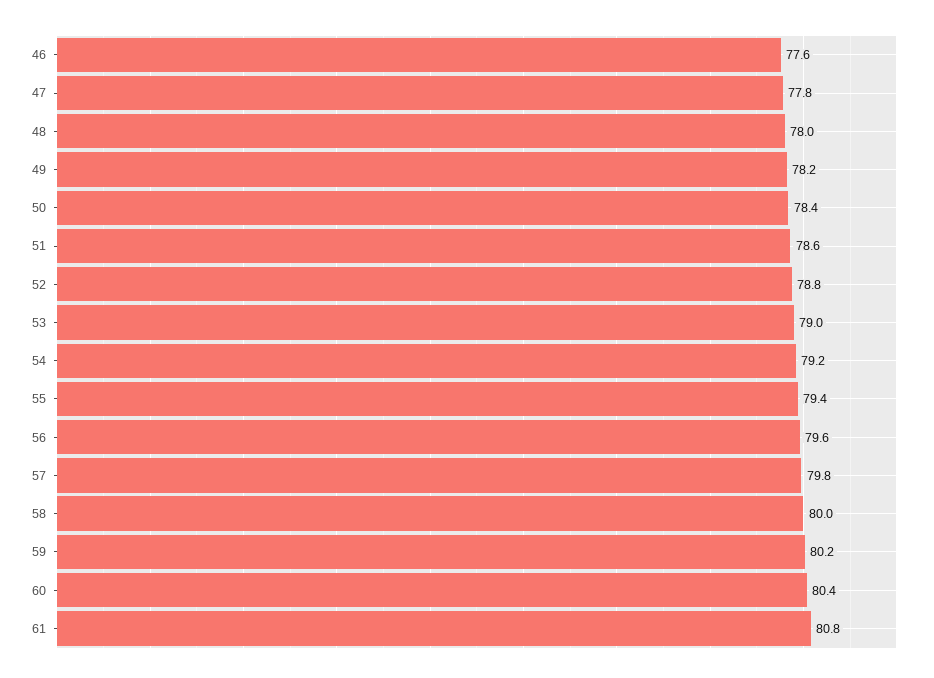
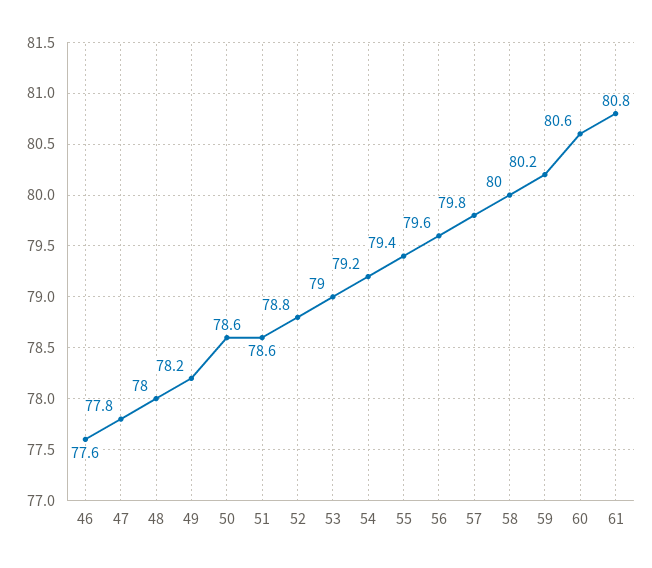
50: 78.4 -> 78.6
60: 80.4 -> 80.6

